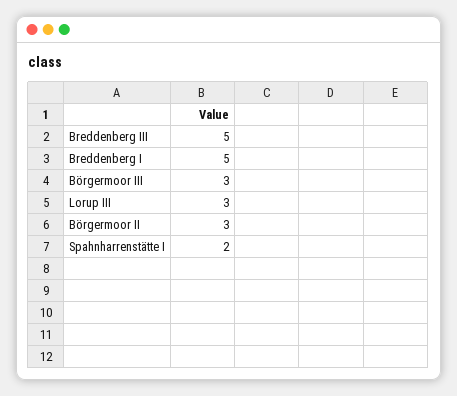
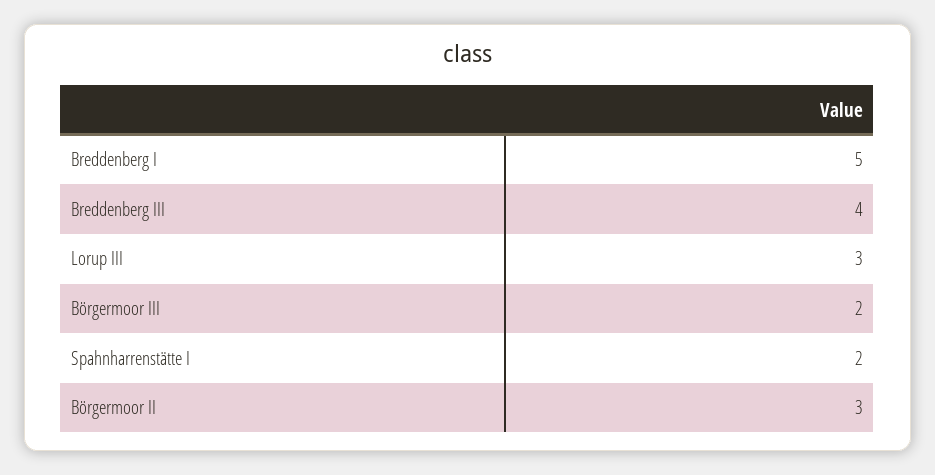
Breddenberg III: 5 -> 4
Börgermoor III: 3 -> 2

